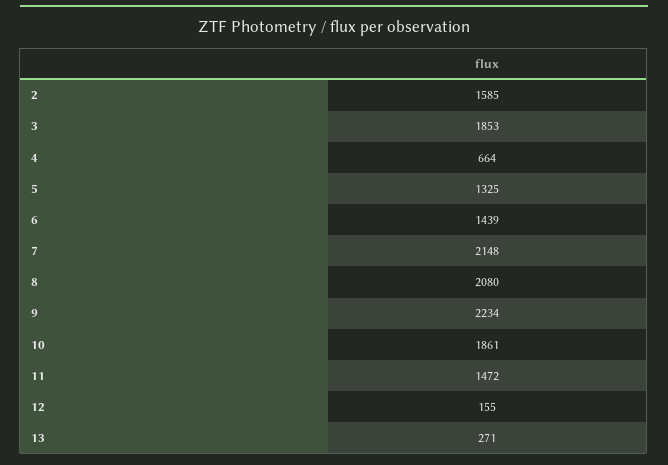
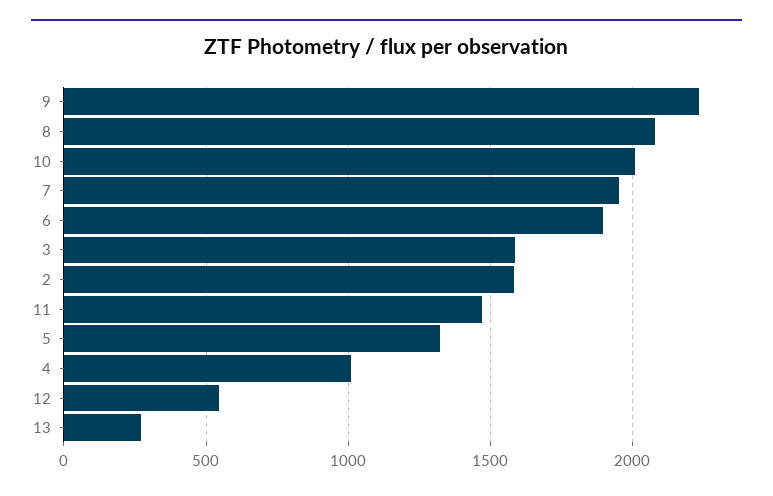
3: 1853 -> 1600
4: 664 -> 1000
6: 1439 -> 1900
7: 2148 -> 1950
10: 1861 -> 2000
12: 155 -> 550

